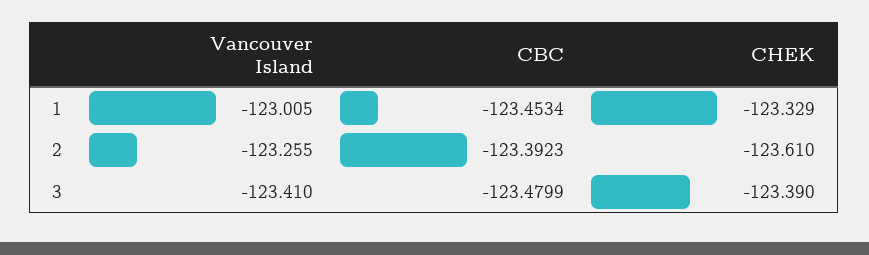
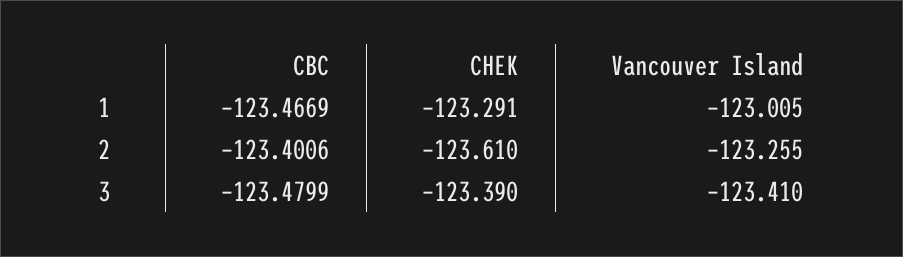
CBC, 1: -123.4534 -> -123.4669
CHEK, 1: -123.329 -> -123.291
CBC, 2: -123.3923 -> -123.4006

